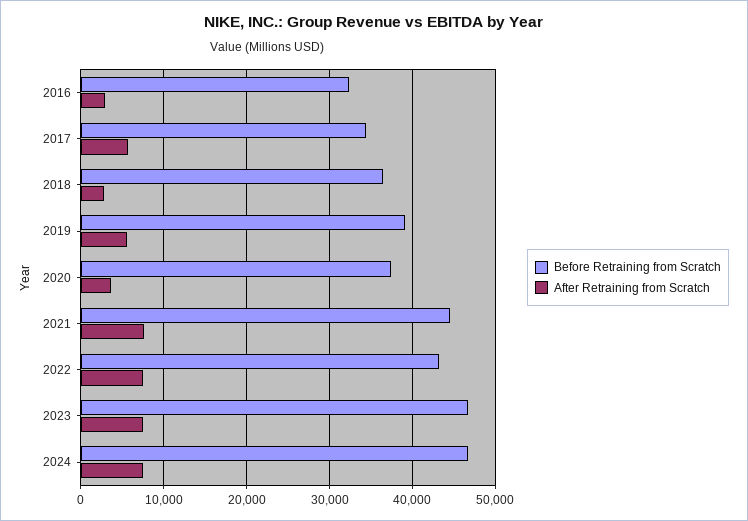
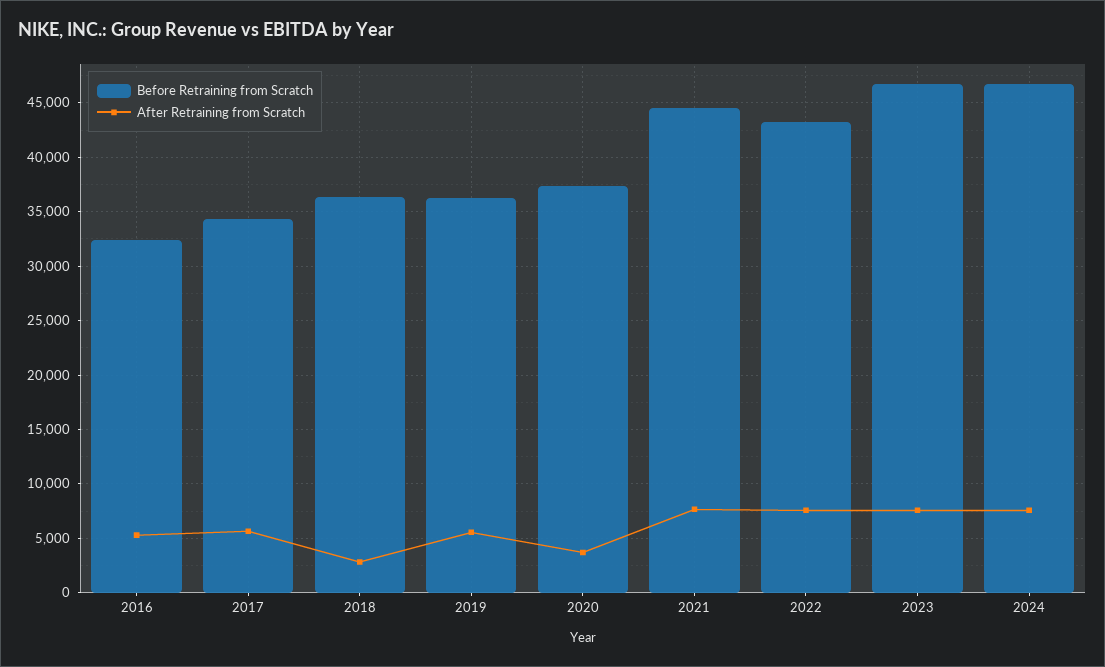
After Retraining from Scratch, 2016: 3000 -> 5000
Before Retraining from Scratch, 2019: 39000 -> 36000

